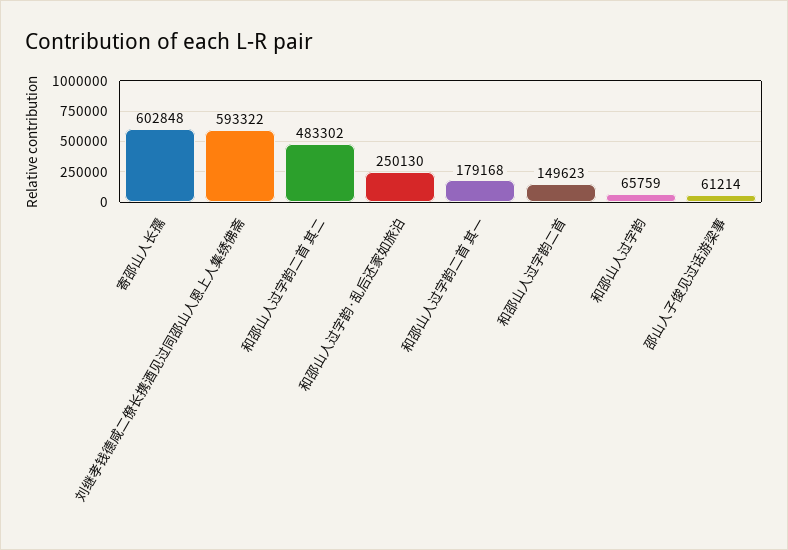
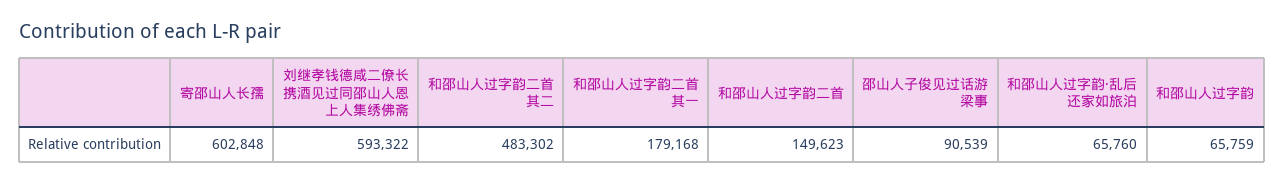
和邵山人过字韵·乱后还家如旅泊: 250130 -> 65760
邵山人子俊见过话游梁事: 61214 -> 90539

